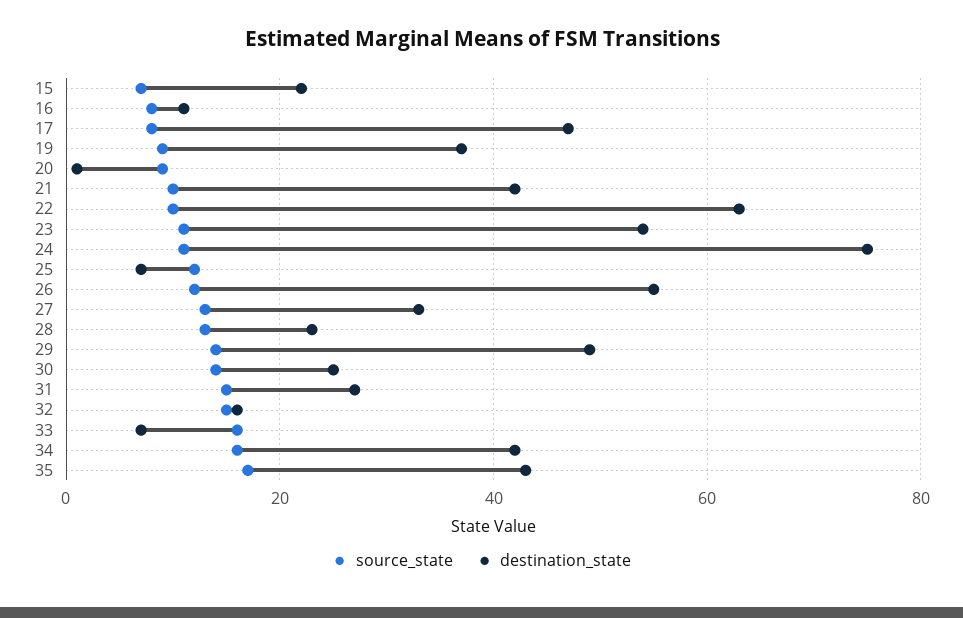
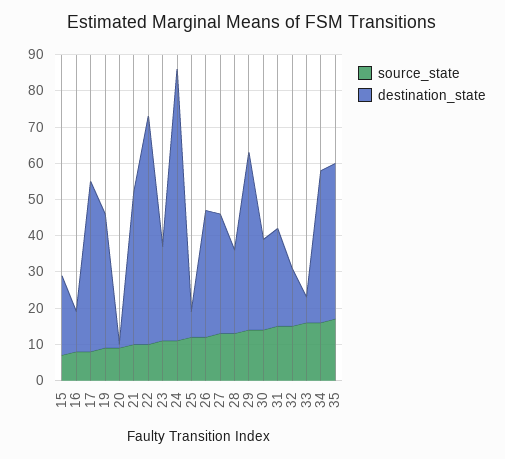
destination_state, 23: 55 -> 25
destination_state, 26: 55 -> 35

